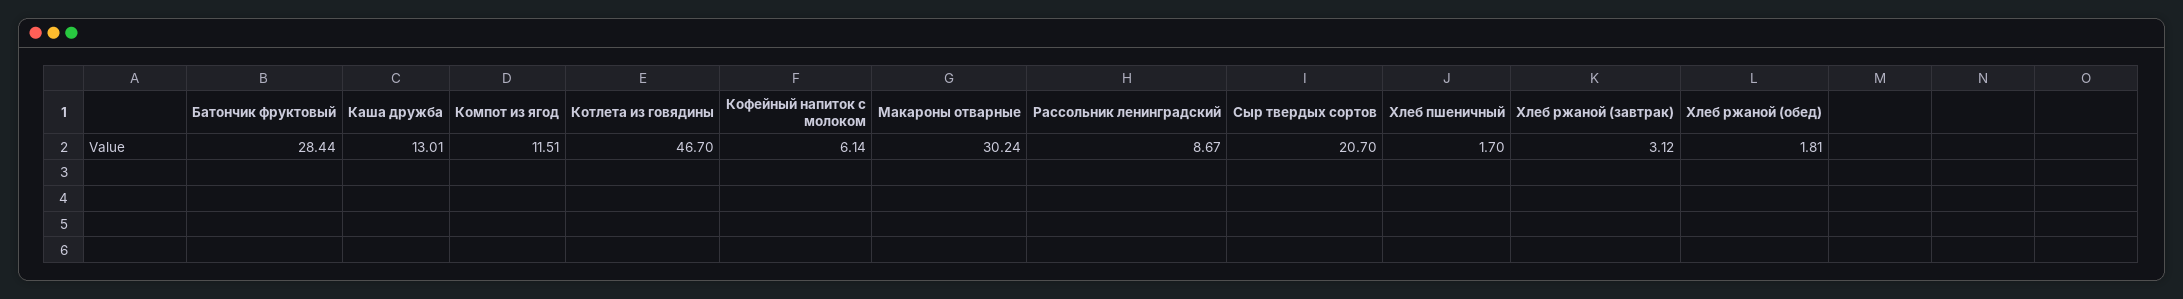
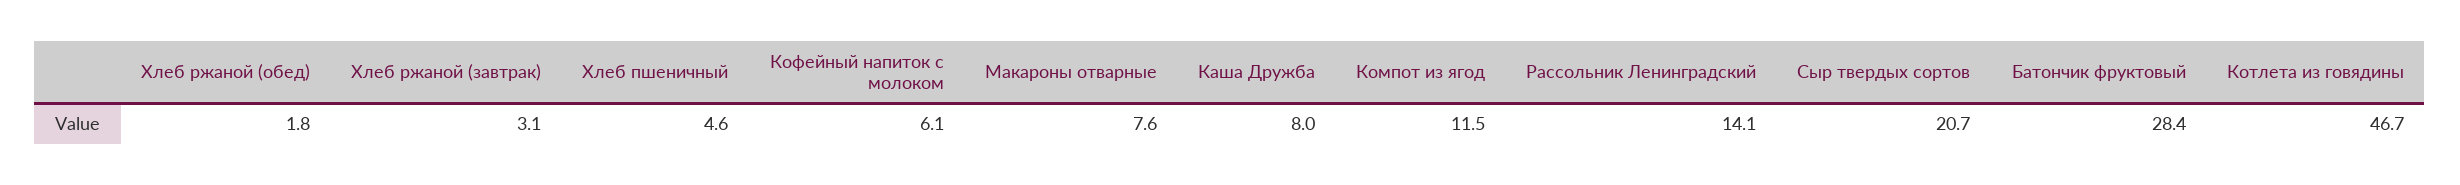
Каша дружба: 13.01 -> 8
Макароны отварные: 30.24 -> 7.6
Рассольник ленинградский: 8.67 -> 14.1
Хлеб пшеничный: 1.7 -> 4.6

